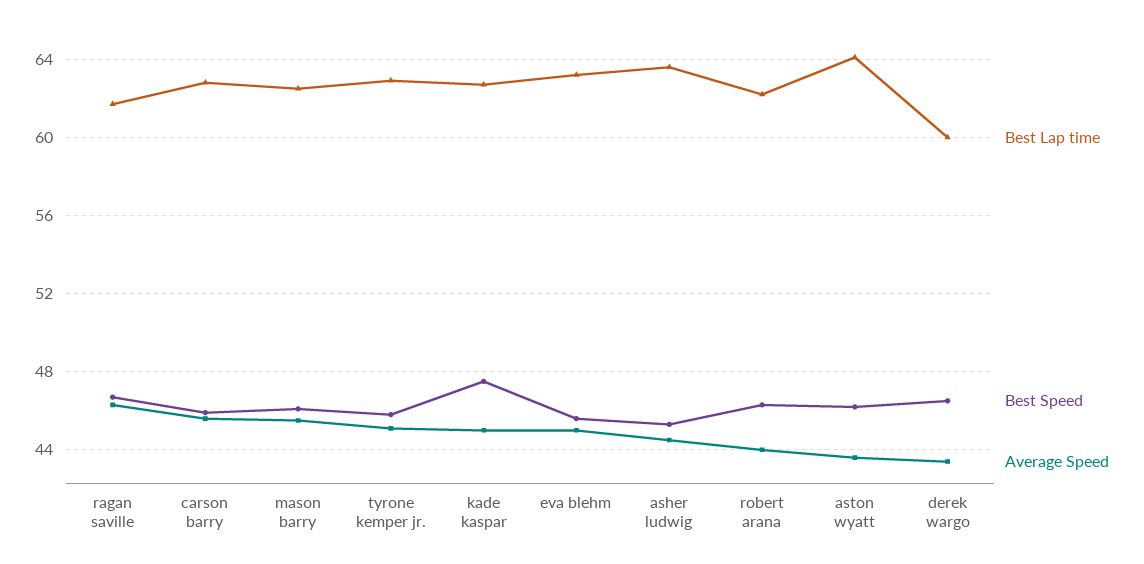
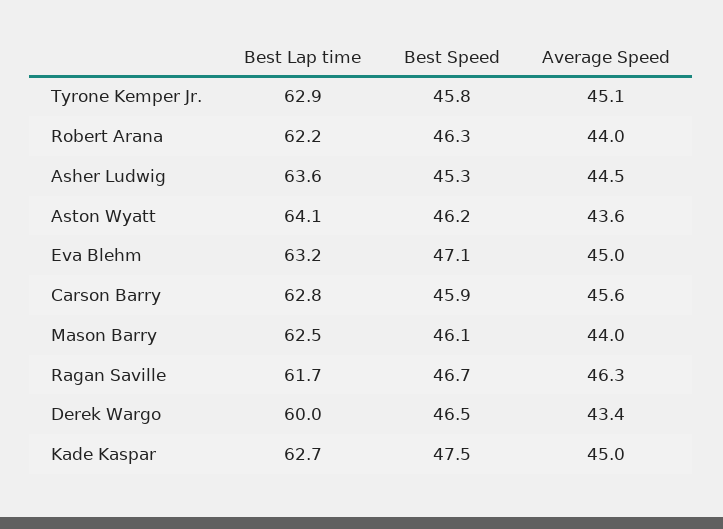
Average Speed, mason barry: 45.5 -> 44
Best Speed, eva blehm: 45.5 -> 47.1

